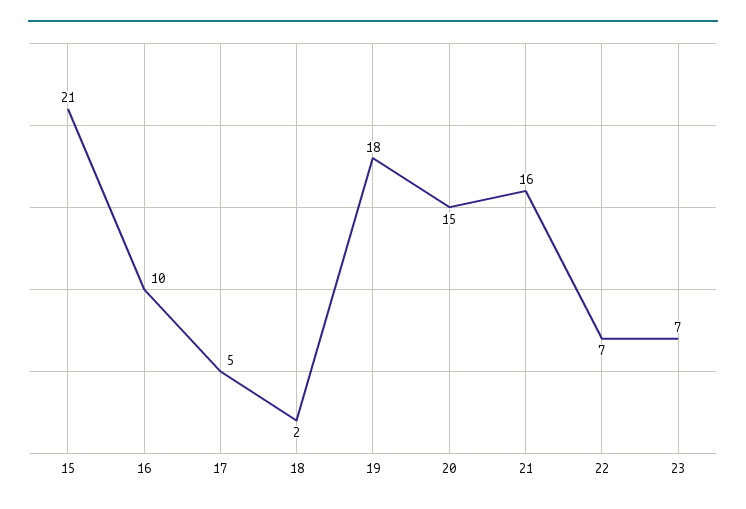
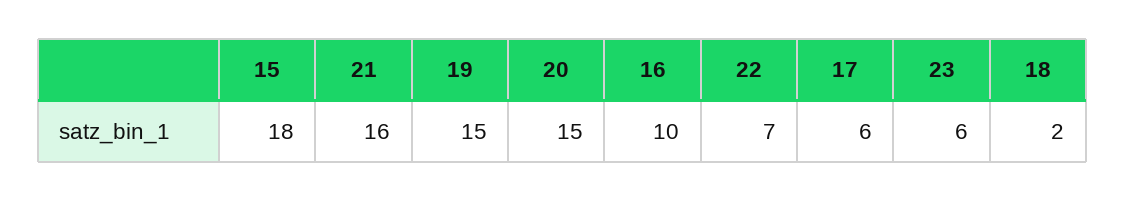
15: 21 -> 18
17: 5 -> 6
19: 18 -> 15
23: 7 -> 6

